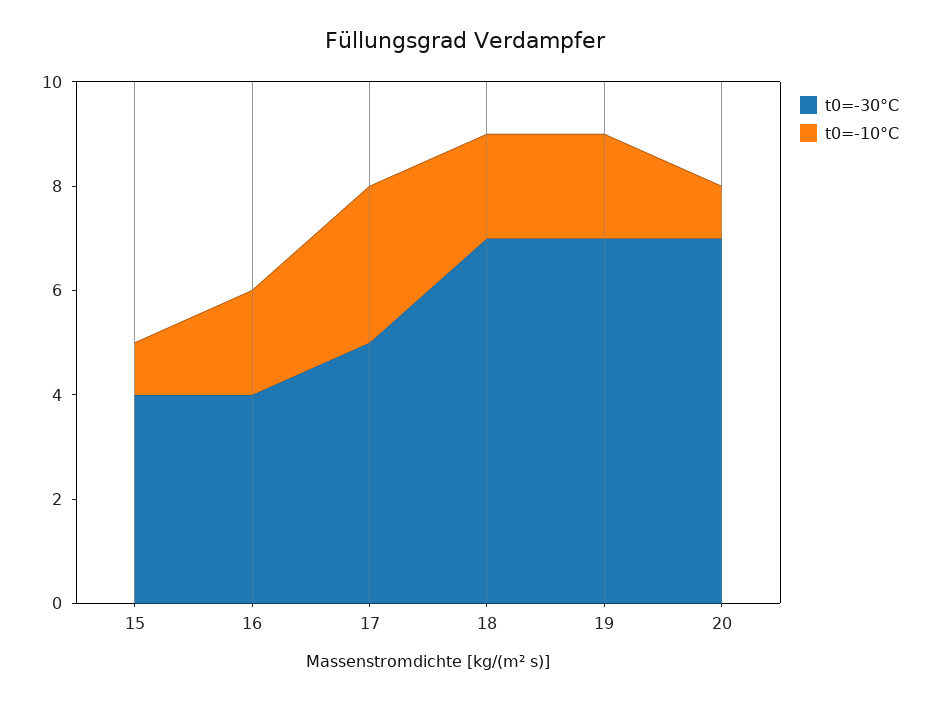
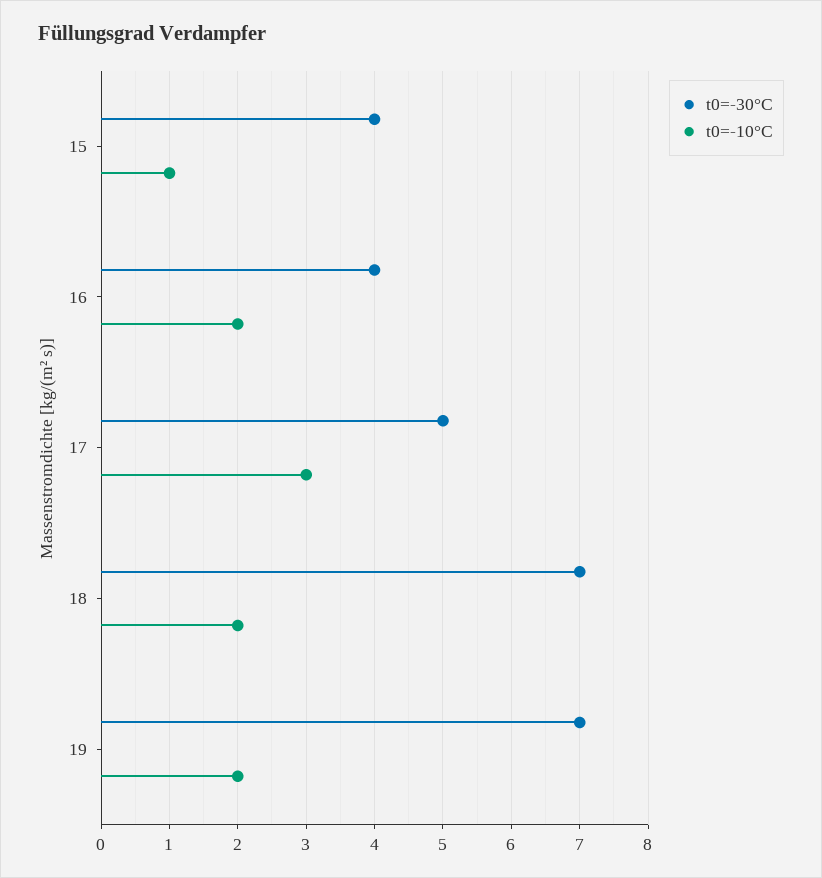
t0=-30°C, 20: 7 -> none
t0=-10°C, 20: 1 -> none

